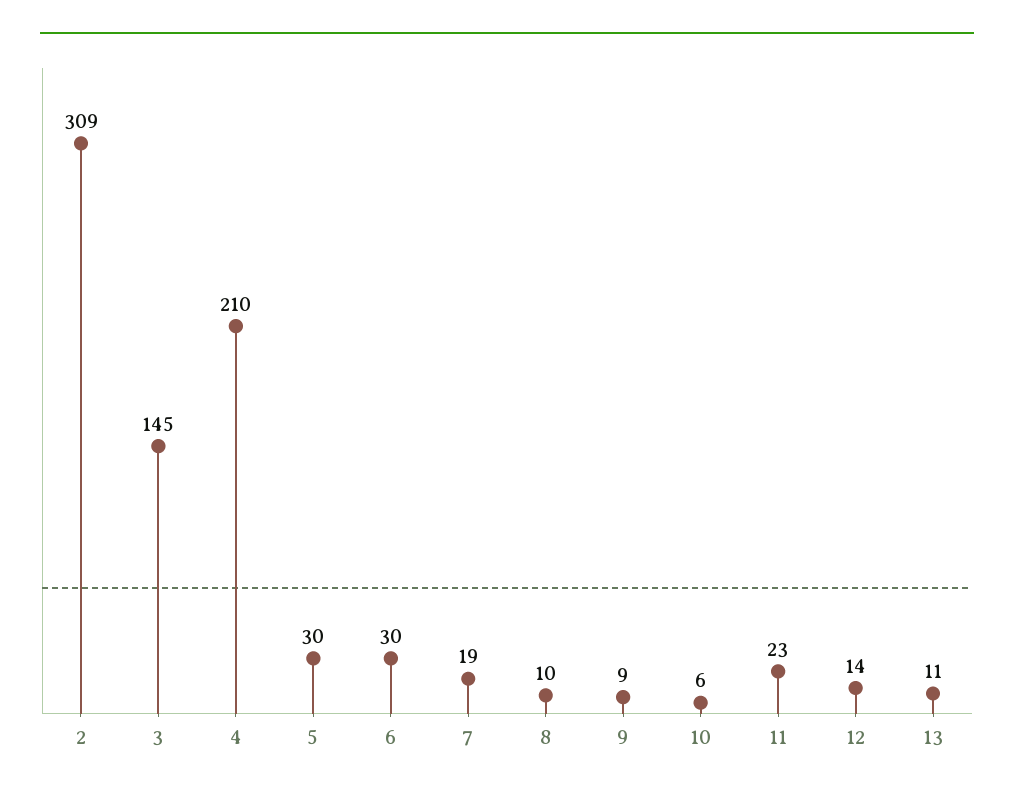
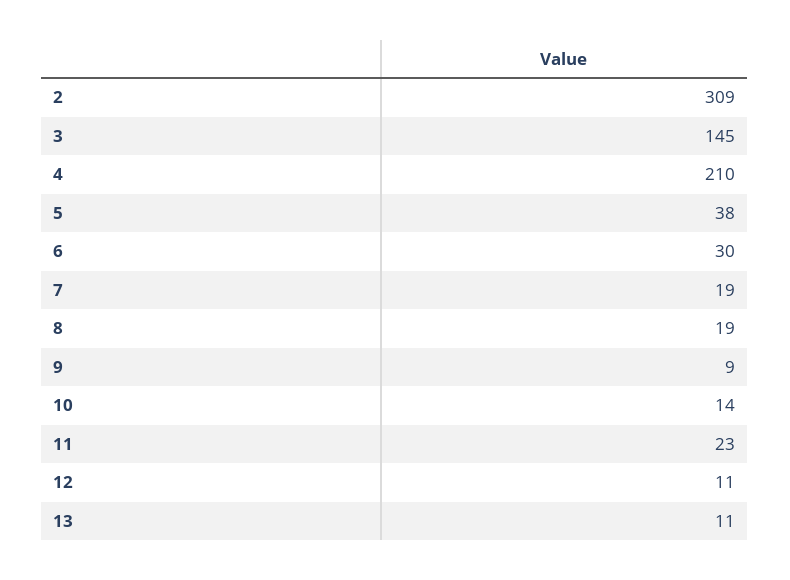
5: 30 -> 38
8: 10 -> 19
10: 6 -> 14
12: 14 -> 11

